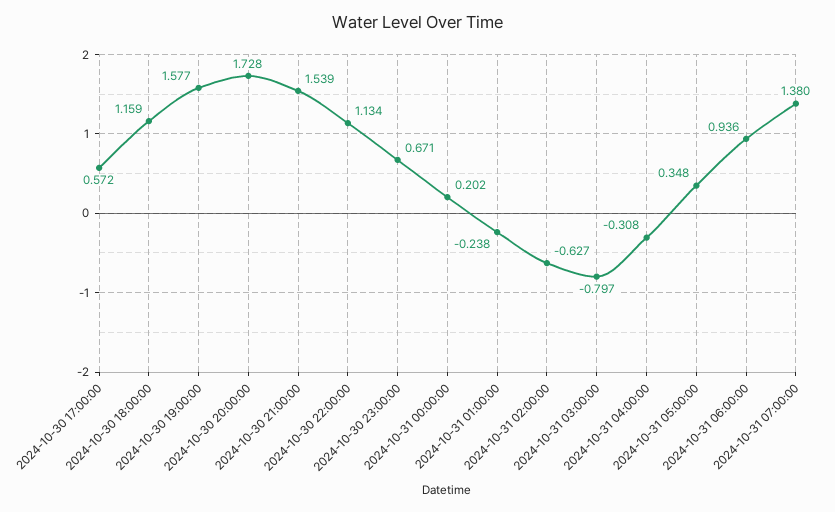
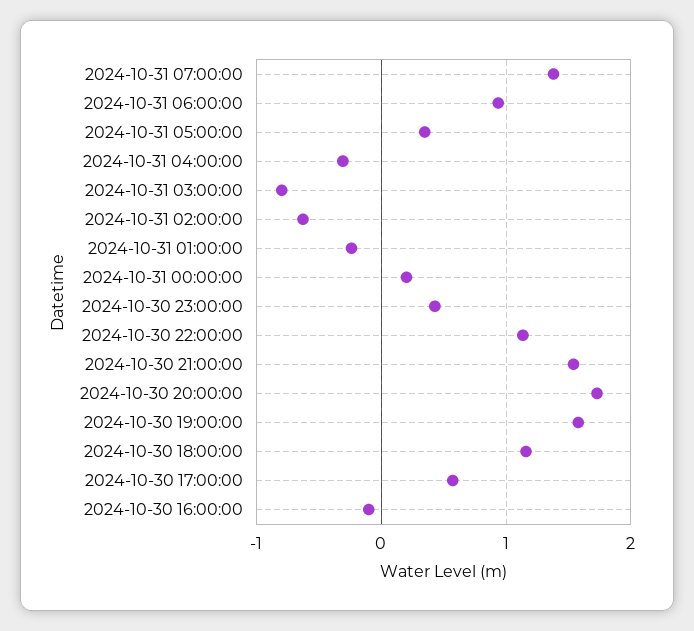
2024-10-30 23:00:00: 0.671 -> 0.4
2024-10-30 16:00:00: none -> -0.1

